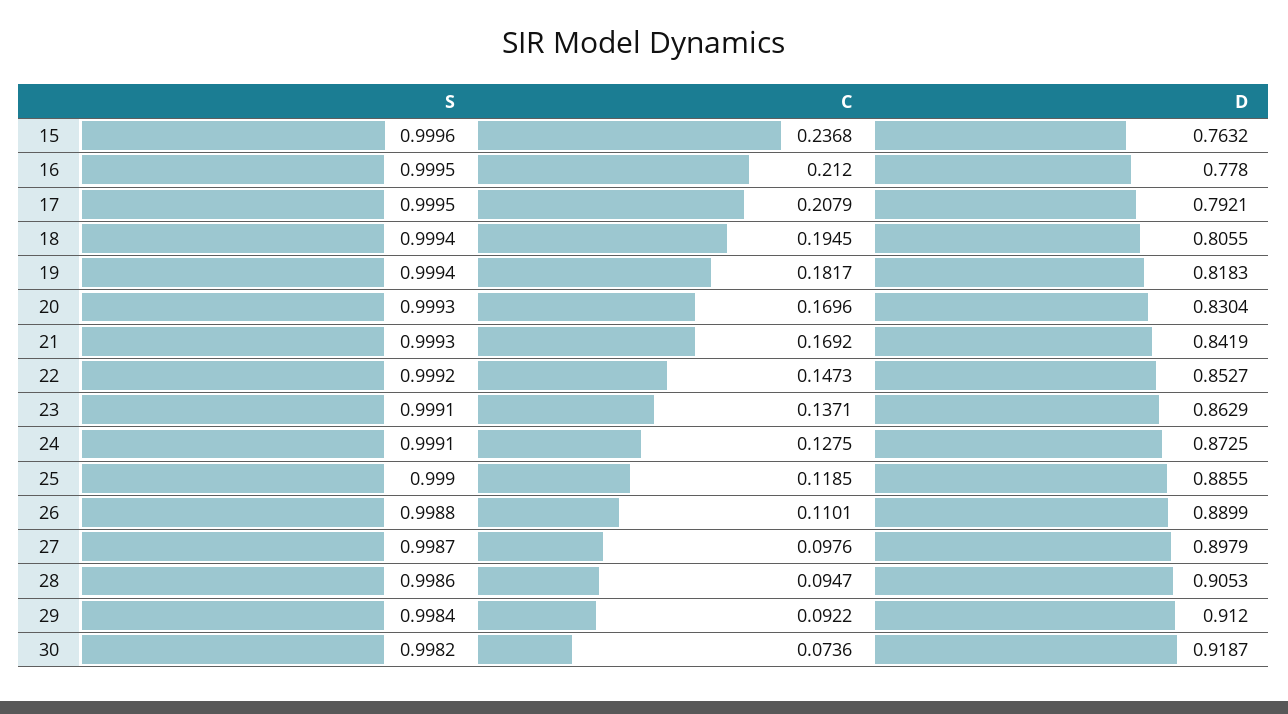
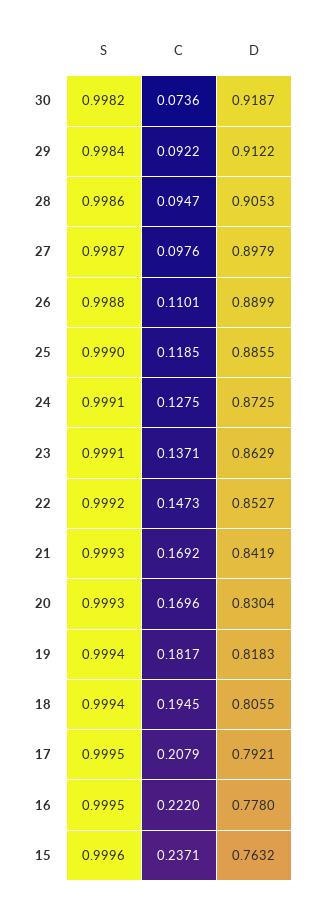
C, 15: 0.2368 -> 0.2371
C, 16: 0.212 -> 0.222
D, 29: 0.912 -> 0.9122

